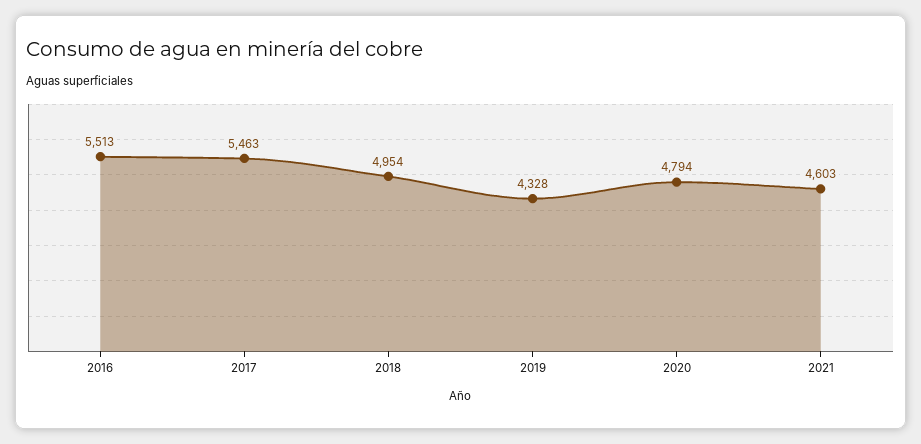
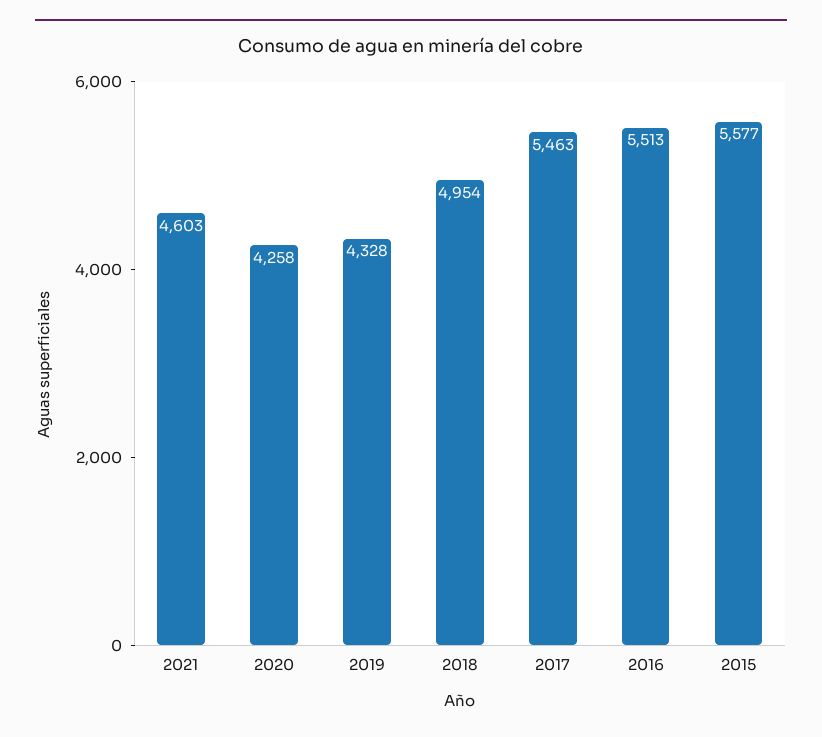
2020: 4794 -> 4258
2015: none -> 5577

